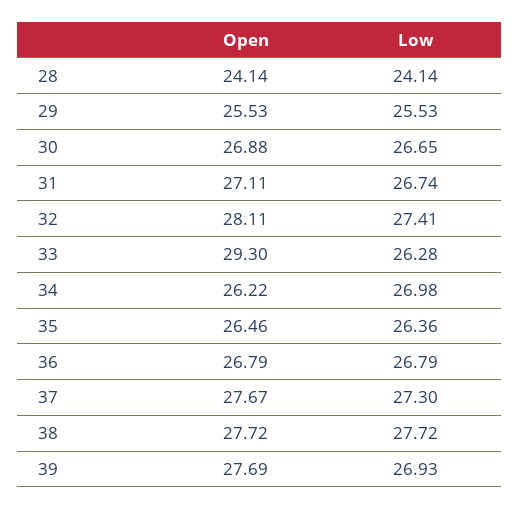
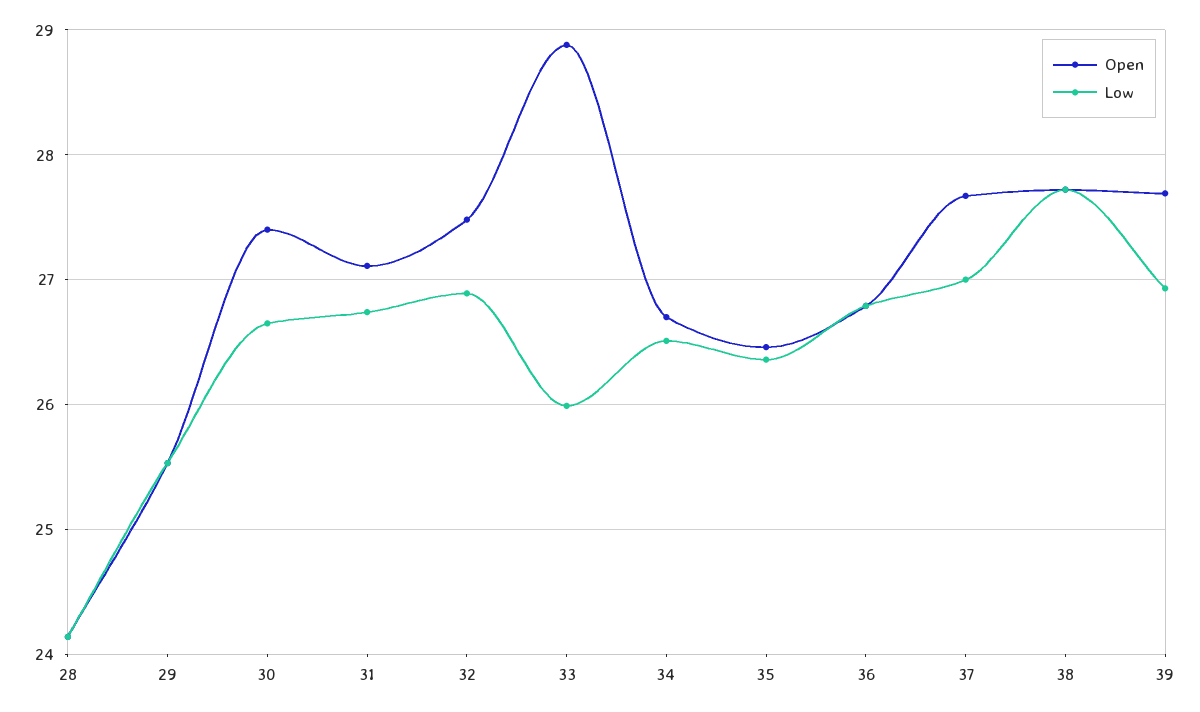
Open, 30: 26.88 -> 27.4
Open, 32: 28.11 -> 27.5
Low, 32: 27.41 -> 26.9
Open, 33: 29.3 -> 28.9
Low, 33: 26.28 -> 26
Open, 34: 26.22 -> 26.7
Low, 34: 26.98 -> 26.5
Low, 37: 27.3 -> 27

